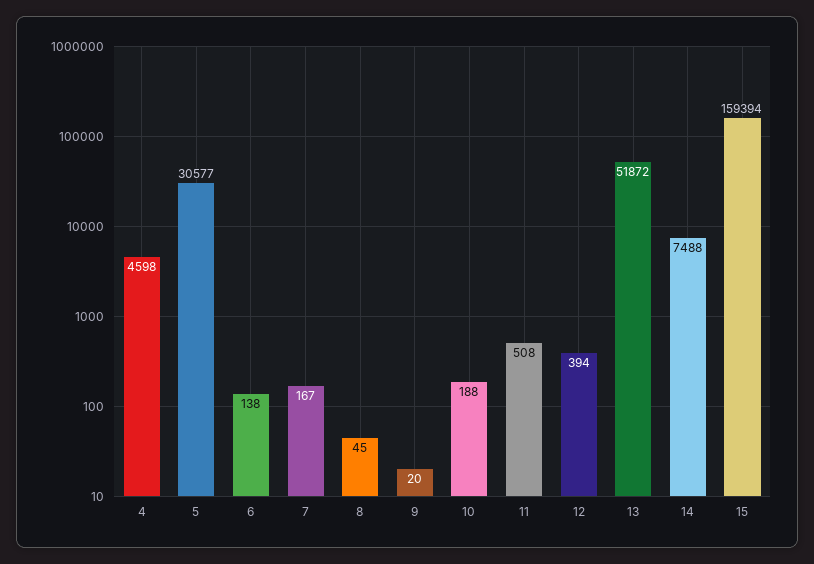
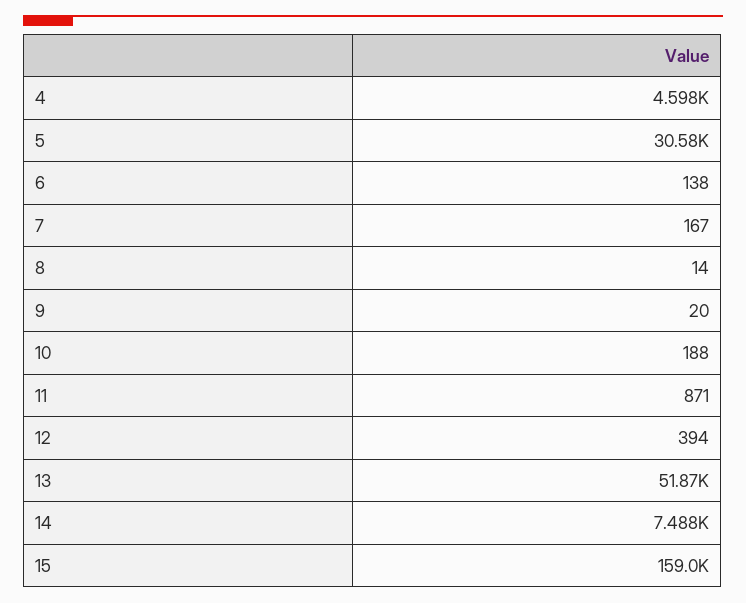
8: 45 -> 14
11: 508 -> 871
15: 159394 -> 159000

